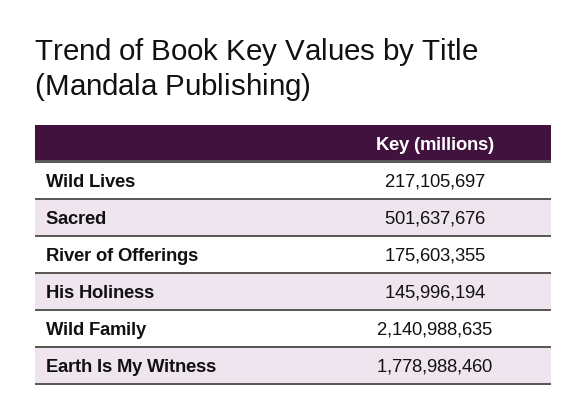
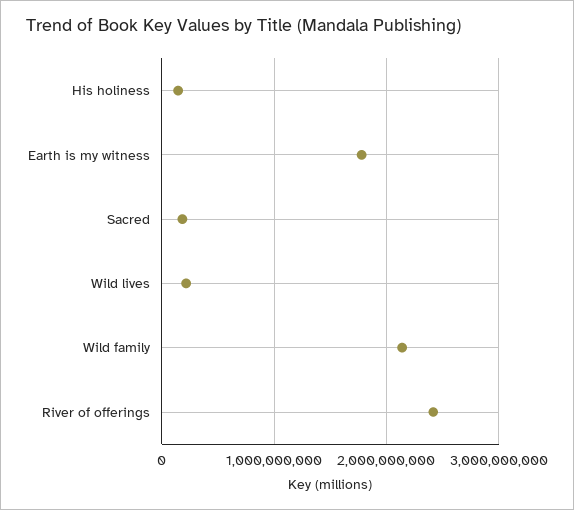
Sacred: 501637676 -> 200000000
River of Offerings: 175603355 -> 2400000000

